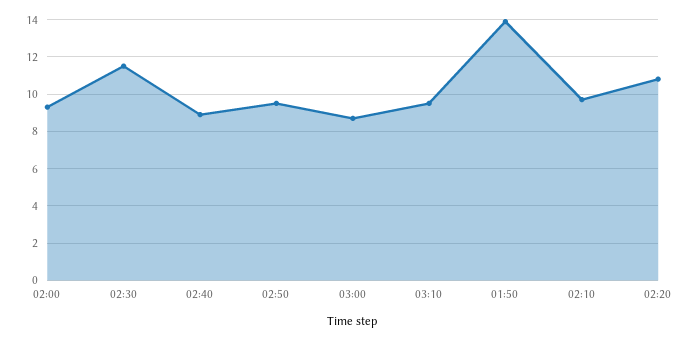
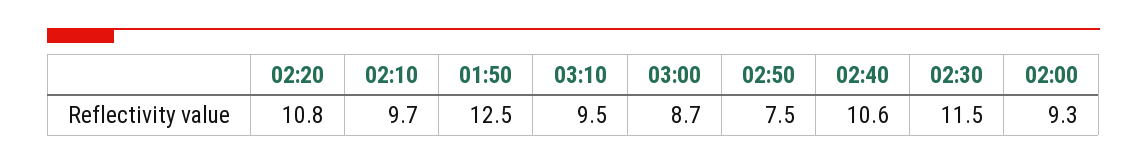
02:40: 9 -> 10.6
02:50: 9.5 -> 7.5
01:50: 14 -> 12.5

